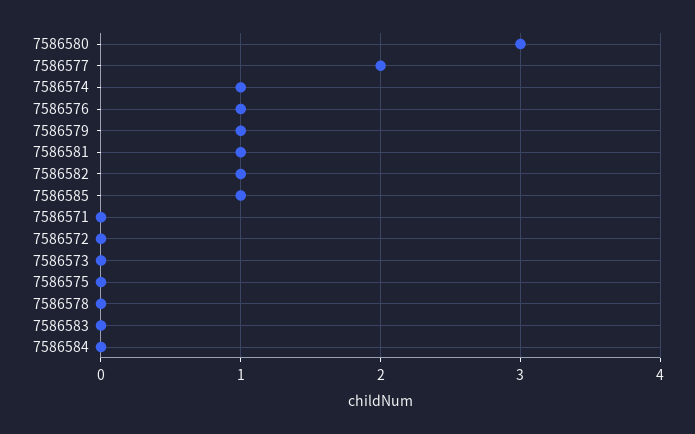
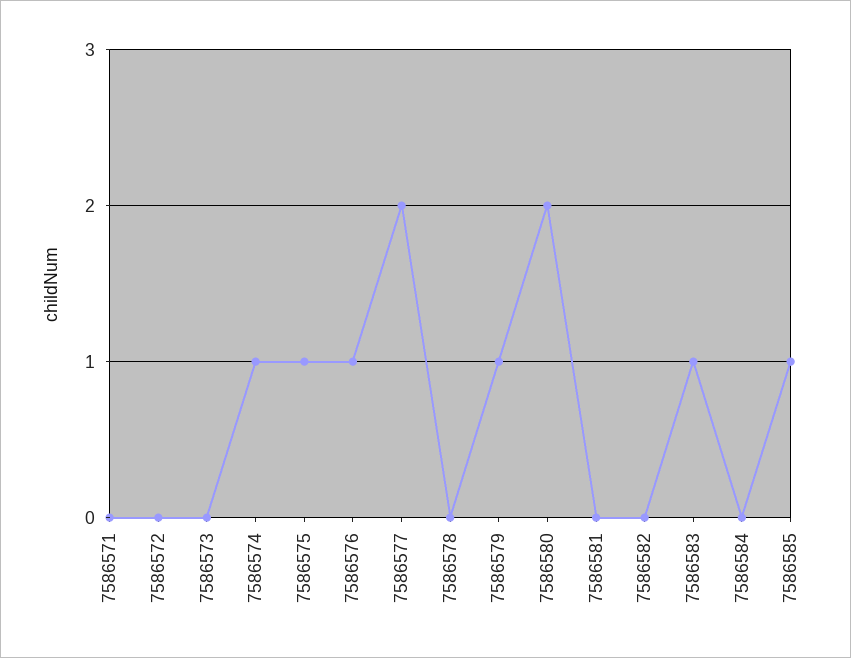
7586580: 3 -> 2
7586581: 1 -> 0
7586582: 1 -> 0
7586575: 0 -> 1
7586583: 0 -> 1

